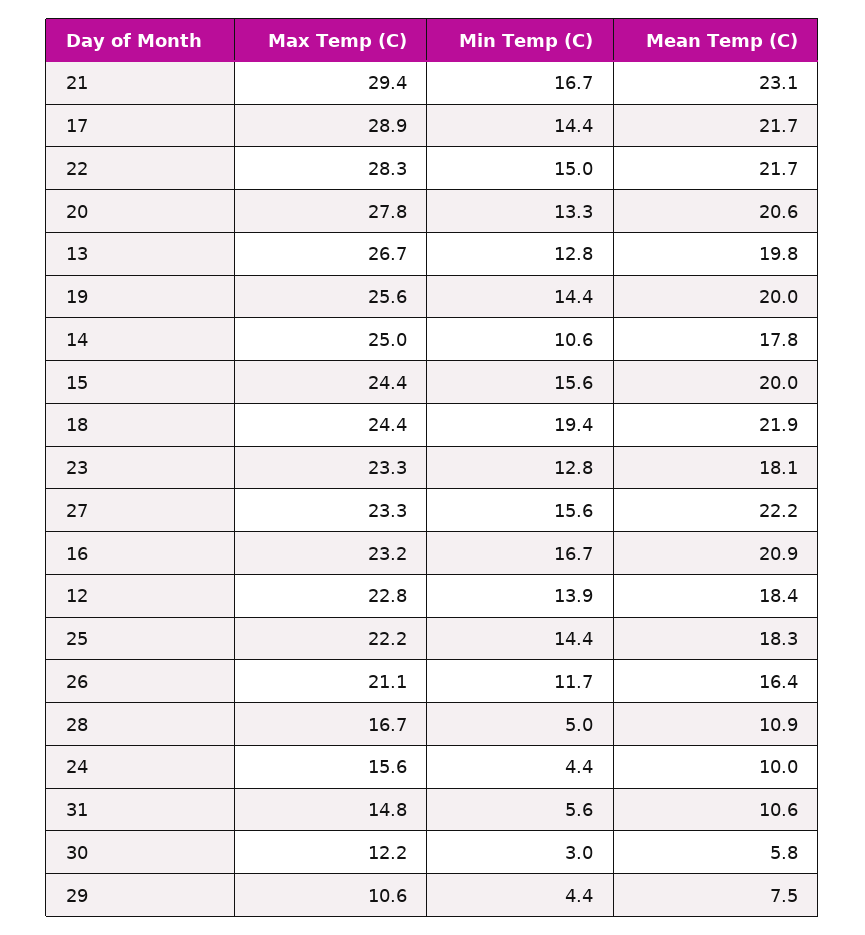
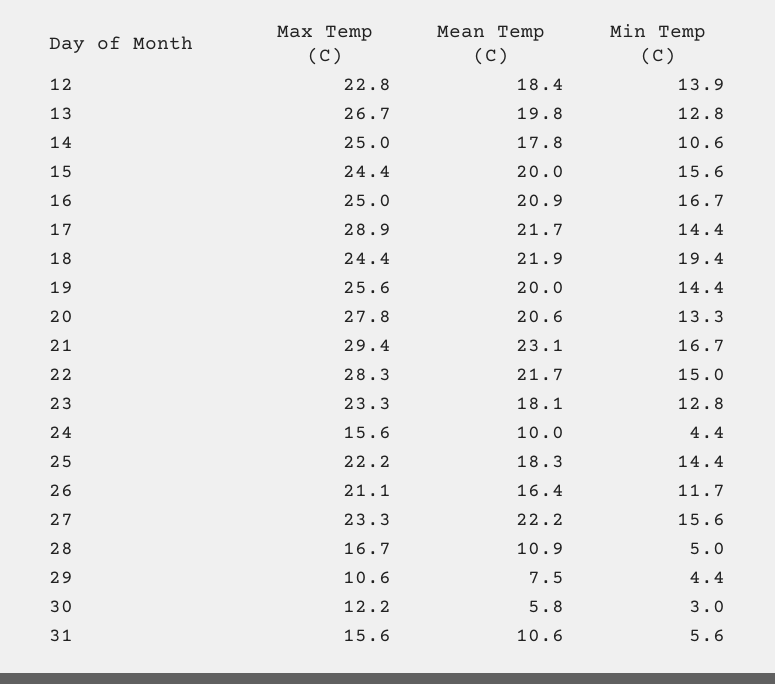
Max Temp (C), 16: 23.2 -> 25
Max Temp (C), 31: 14.8 -> 15.6

